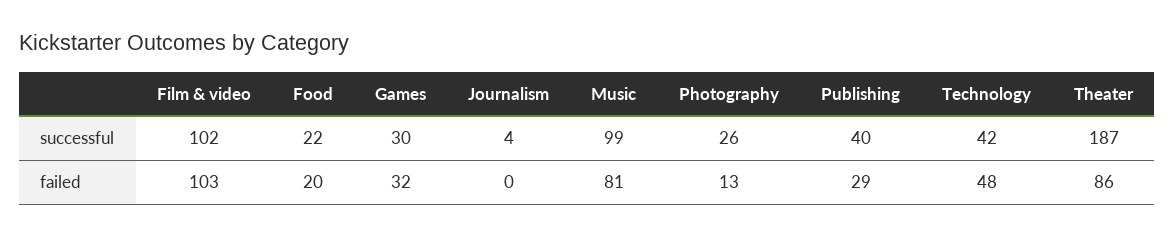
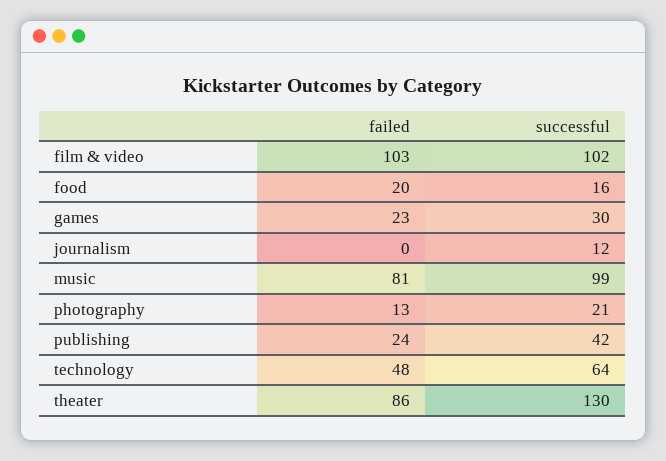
Food, successful: 22 -> 16
Journalism, successful: 4 -> 12
Photography, successful: 26 -> 21
Publishing, successful: 40 -> 42
Technology, successful: 42 -> 64
Theater, successful: 187 -> 130
Games, failed: 32 -> 23
Publishing, failed: 29 -> 24

